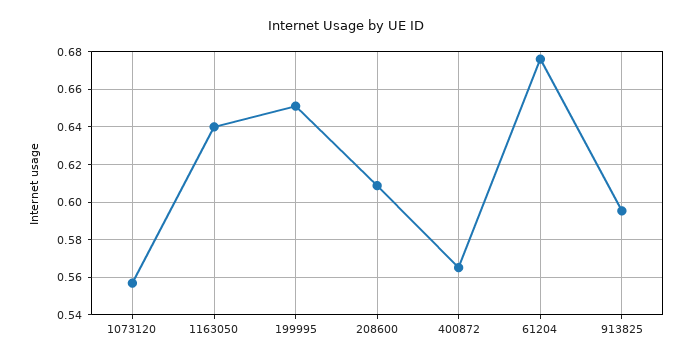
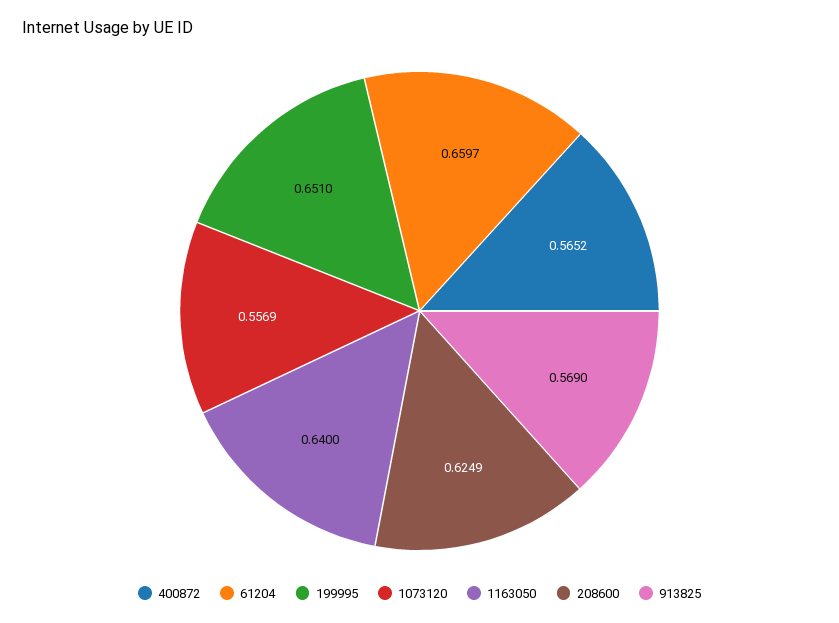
208600: 0.61 -> 0.6249
61204: 0.675 -> 0.6597
913825: 0.595 -> 0.569

